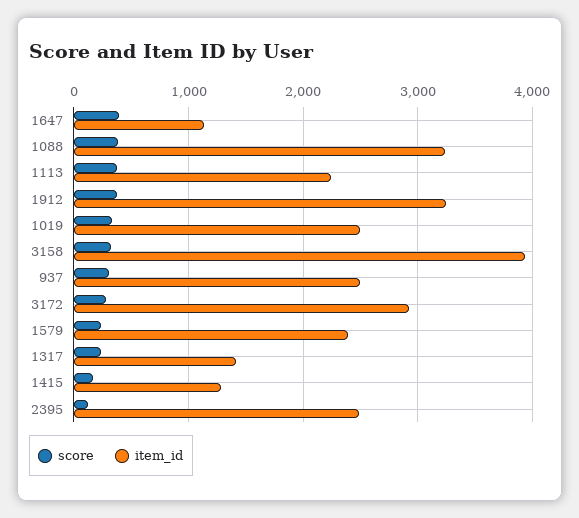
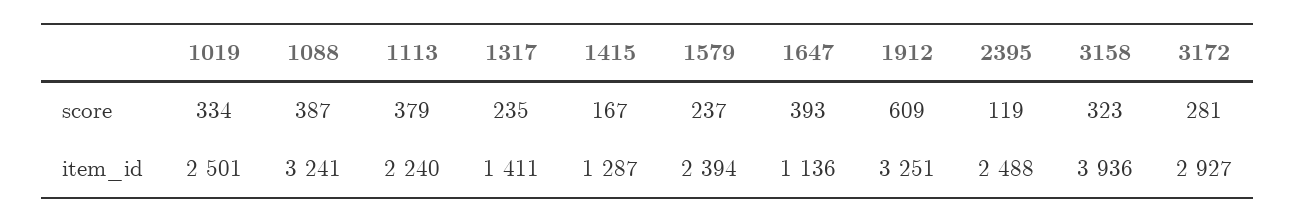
score, 1912: 400 -> 609
score, 937: 300 -> none
item_id, 937: 2500 -> none

